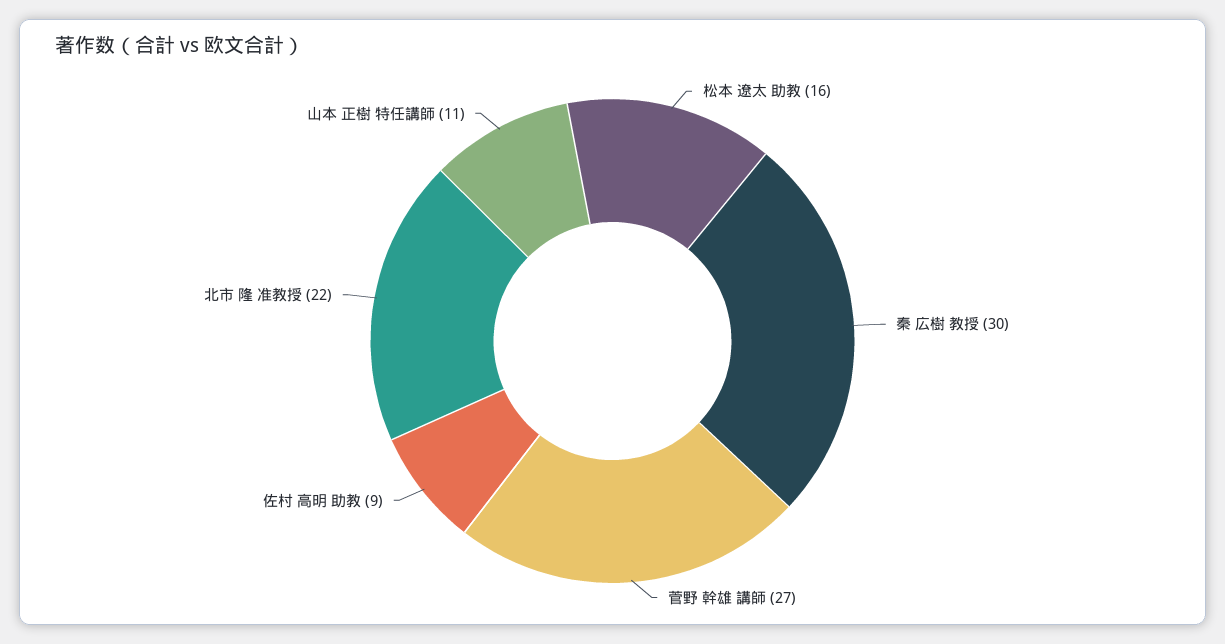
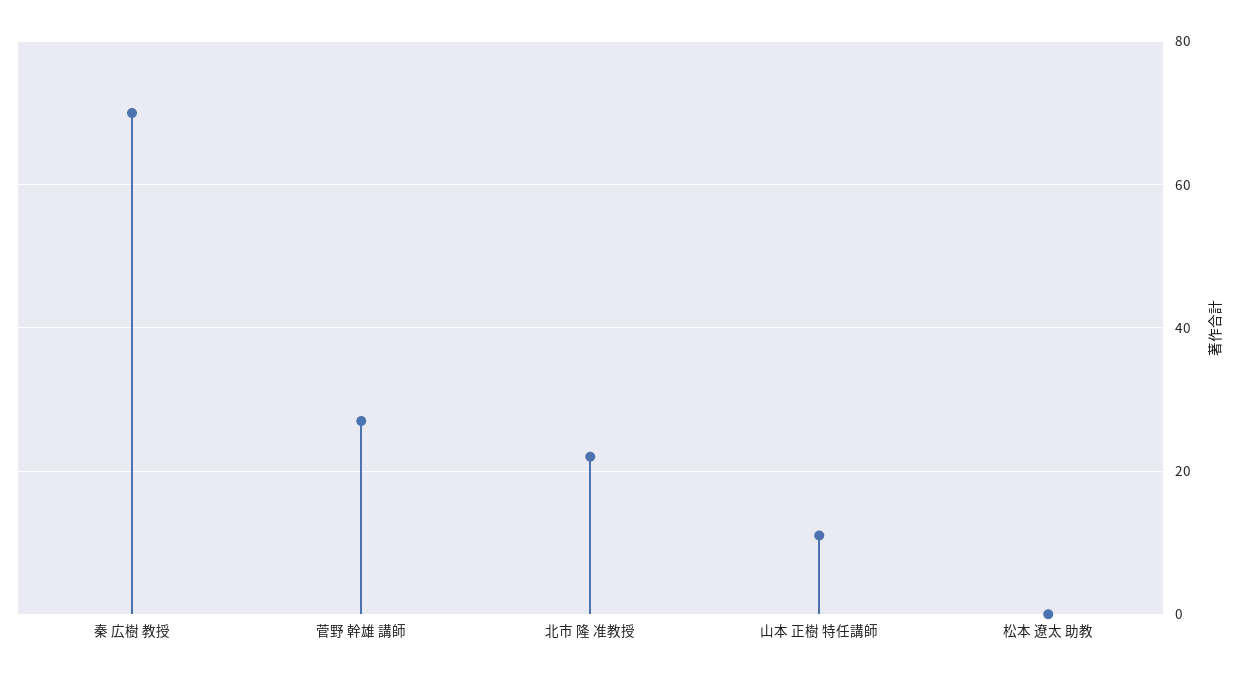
松本 遼太 助教: 16 -> 0
秦 広樹 教授: 30 -> 70
佐村 高明 助教: 9 -> none

